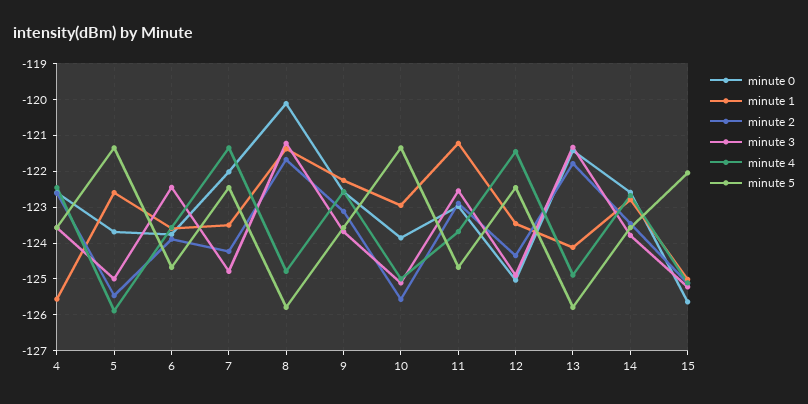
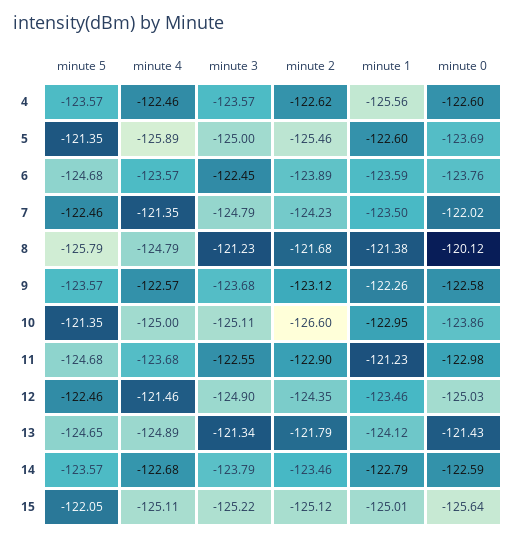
minute 2, 10: -125.6 -> -126.6
minute 5, 13: -125.8 -> -124.65

